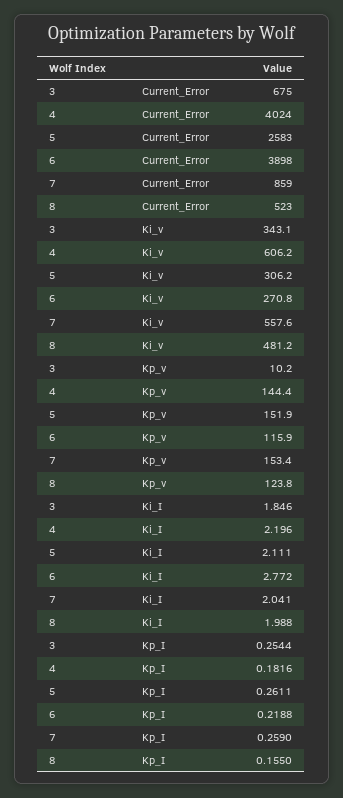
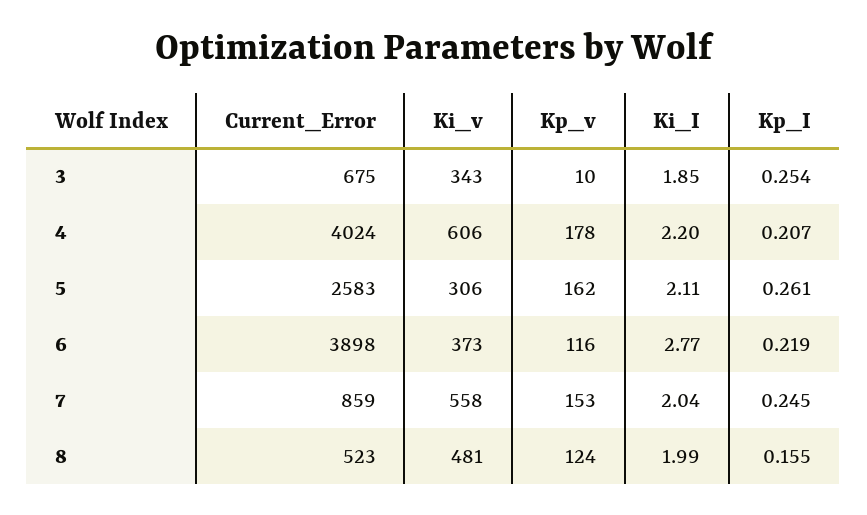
6, Ki_v: 270.8 -> 373
4, Kp_v: 144.4 -> 178
5, Kp_v: 151.9 -> 162
4, Kp_I: 0.1816 -> 0.207
7, Kp_I: 0.259 -> 0.245

